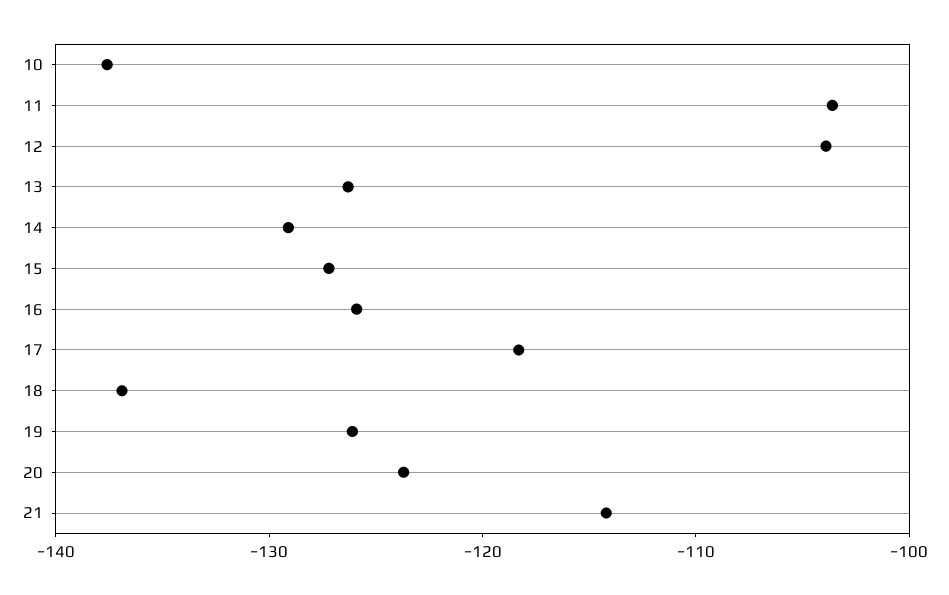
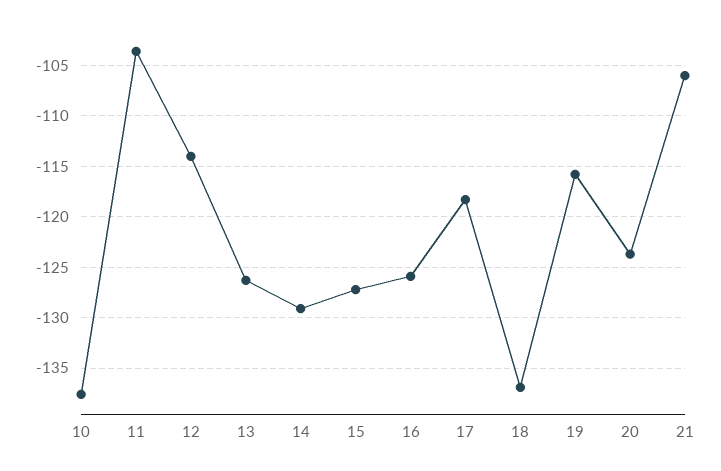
12: -104 -> -114
19: -126 -> -116
21: -114 -> -106

